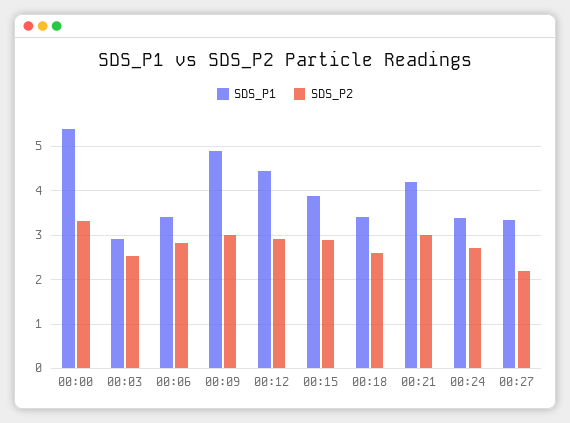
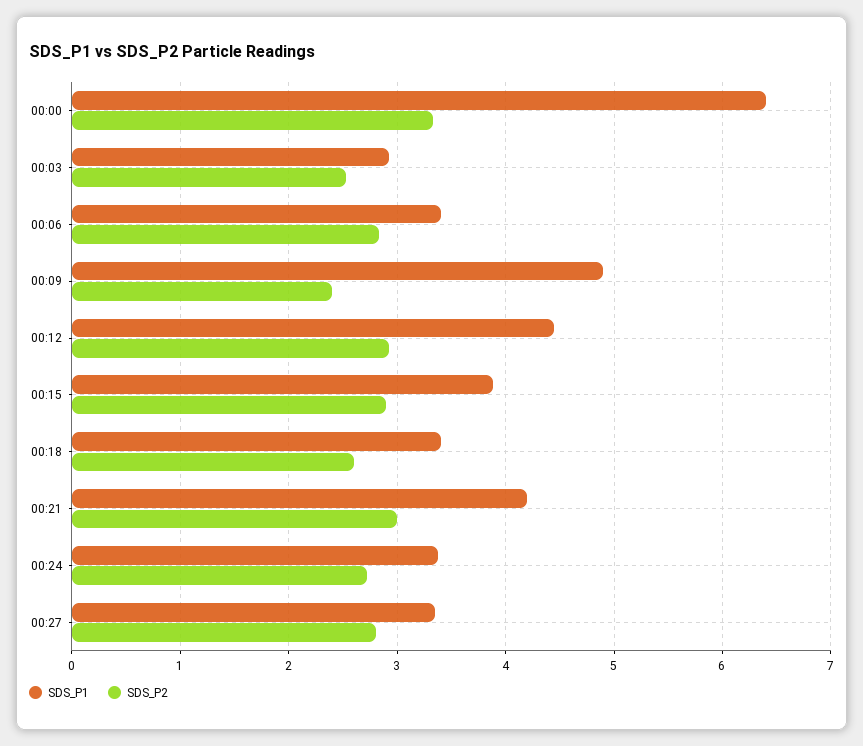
SDS_P1, 00:00: 5.4 -> 6.4
SDS_P2, 00:09: 3 -> 2.4
SDS_P2, 00:27: 2.2 -> 2.8

